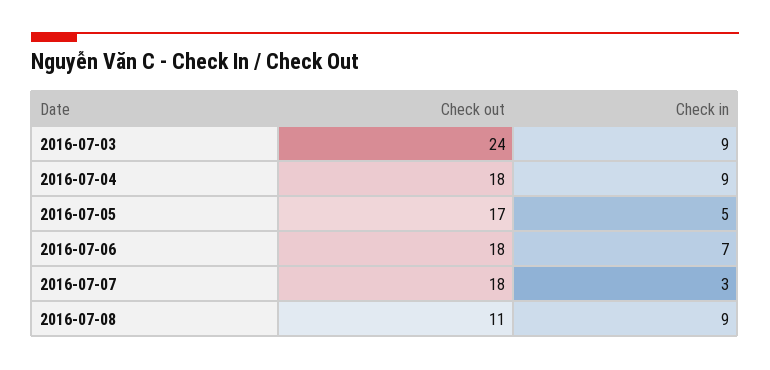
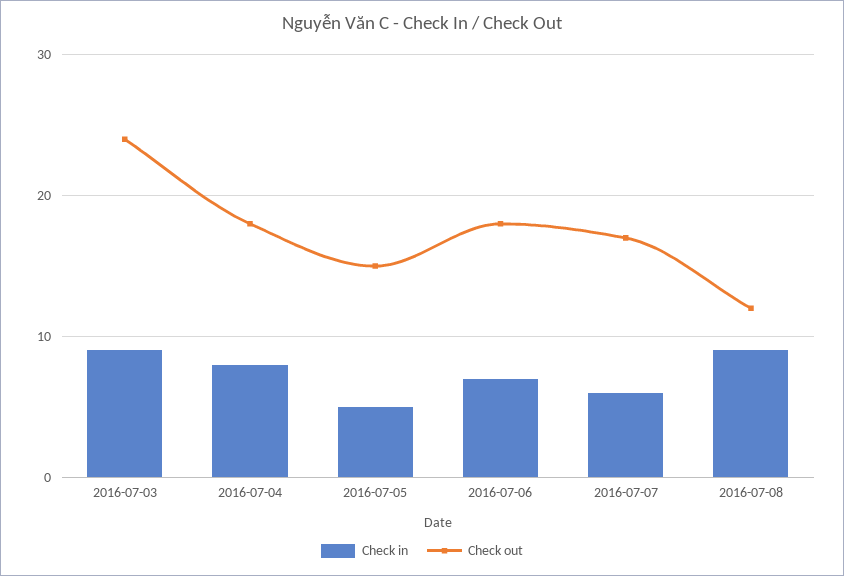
Check in, 2016-07-04: 9 -> 8
Check out, 2016-07-05: 17 -> 15
Check out, 2016-07-07: 18 -> 17
Check in, 2016-07-07: 3 -> 6
Check out, 2016-07-08: 11 -> 12

